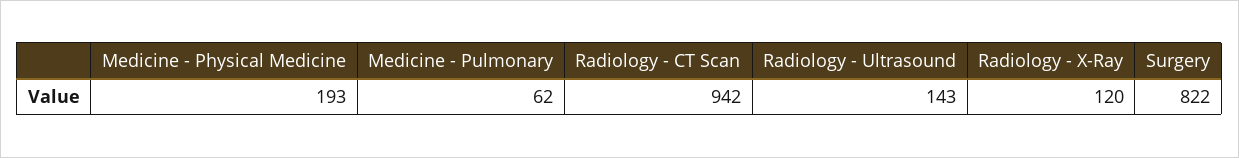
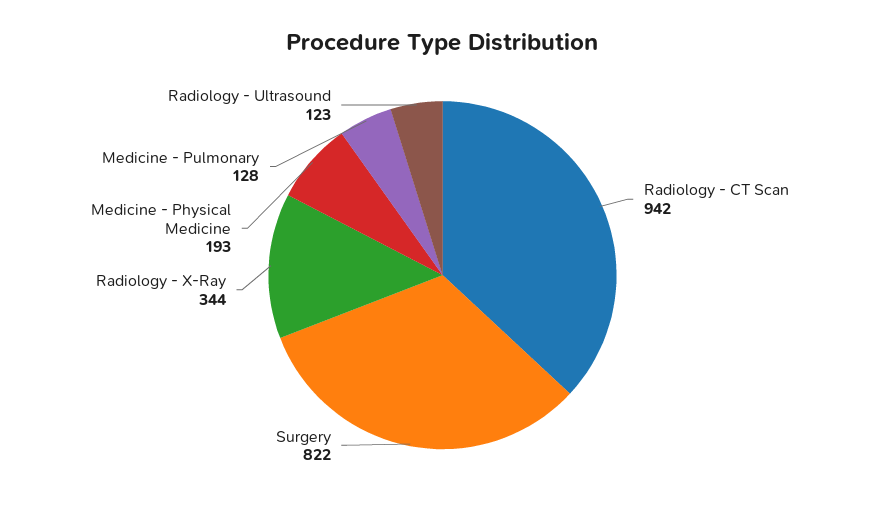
Medicine - Pulmonary: 62 -> 128
Radiology - Ultrasound: 143 -> 123
Radiology - X-Ray: 120 -> 344

